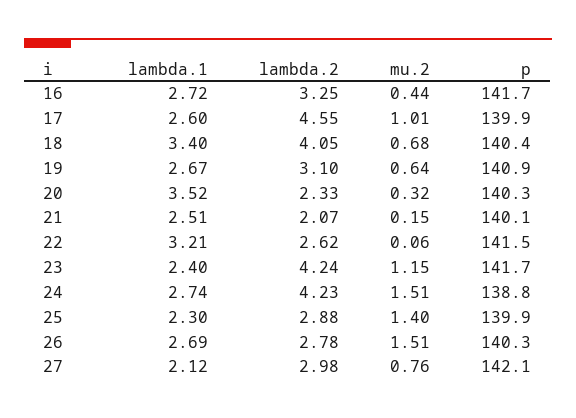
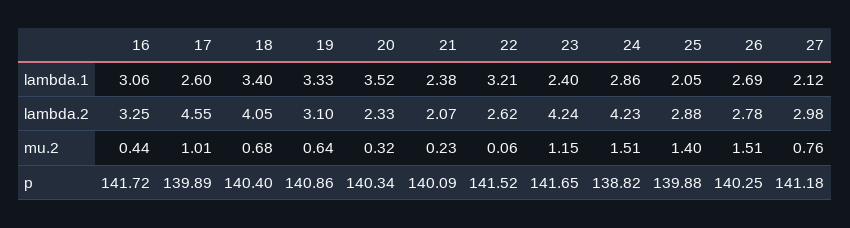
lambda.1, 16: 2.72 -> 3.06
lambda.1, 19: 2.67 -> 3.33
lambda.1, 21: 2.51 -> 2.38
mu.2, 21: 0.15 -> 0.23
lambda.1, 24: 2.74 -> 2.86
lambda.1, 25: 2.3 -> 2.05
p, 27: 142.1 -> 141.18

